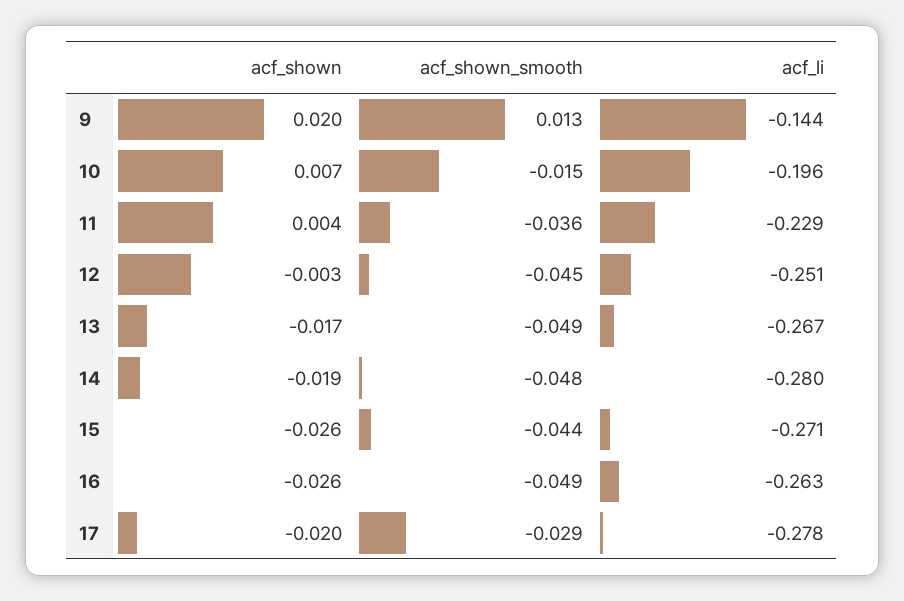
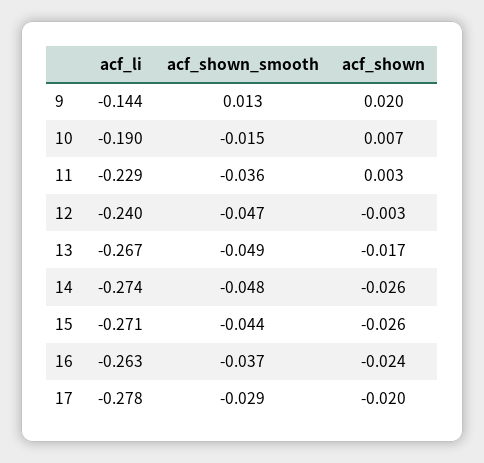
acf_li, 10: -0.196 -> -0.19
acf_shown, 11: 0.004 -> 0.003
acf_shown_smooth, 12: -0.045 -> -0.047
acf_li, 12: -0.251 -> -0.24
acf_shown, 14: -0.019 -> -0.026
acf_li, 14: -0.28 -> -0.274
acf_shown, 16: -0.026 -> -0.024
acf_shown_smooth, 16: -0.049 -> -0.037

